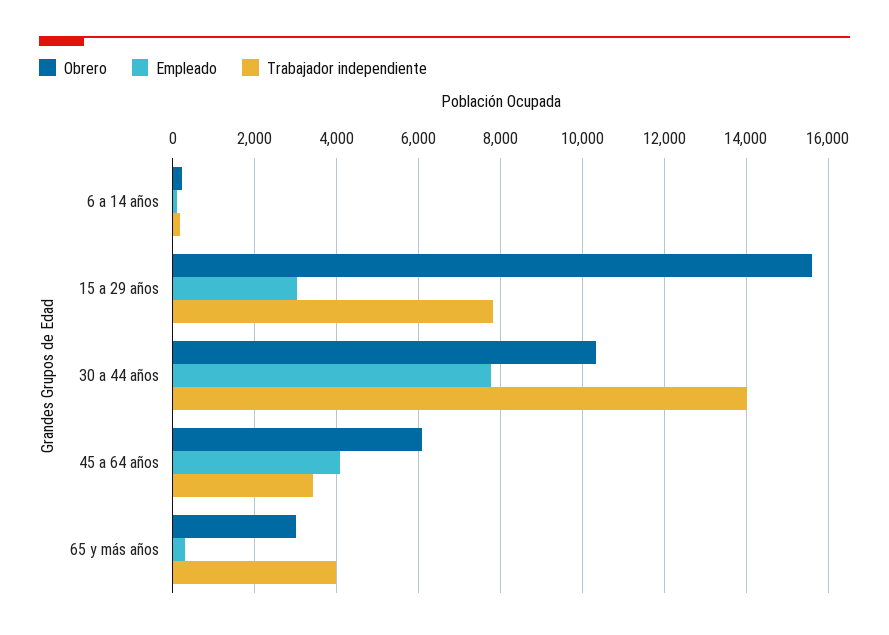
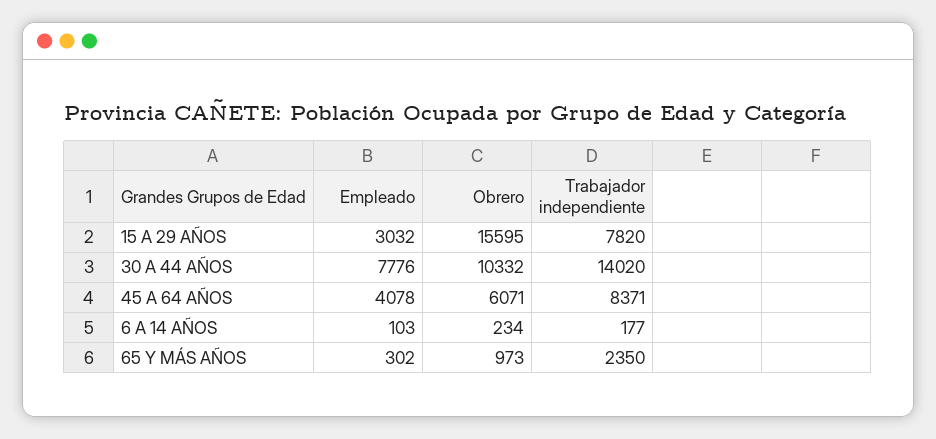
Trabajador independiente, 45 a 64 años: 3400 -> 8371
Obrero, 65 y más años: 3000 -> 973
Trabajador independiente, 65 y más años: 4000 -> 2350

